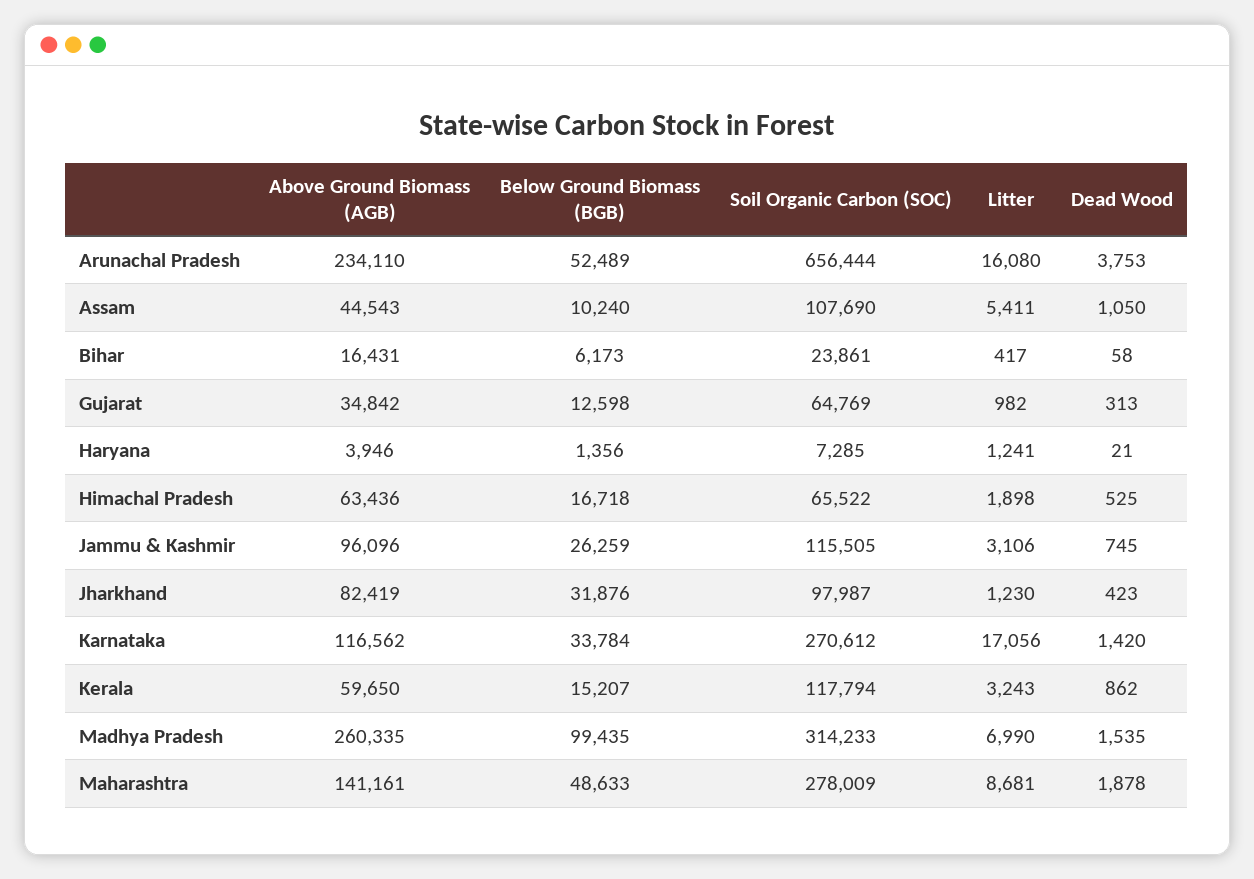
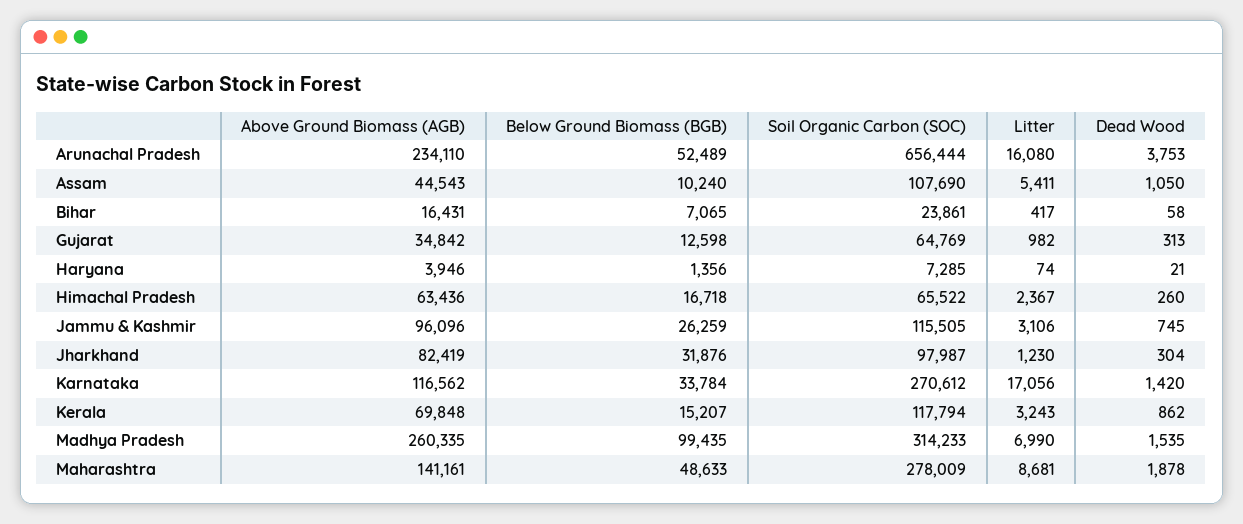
Below Ground Biomass (BGB), Bihar: 6173 -> 7065
Litter, Haryana: 1241 -> 74
Litter, Himachal Pradesh: 1898 -> 2367
Dead Wood, Himachal Pradesh: 525 -> 260
Dead Wood, Jharkhand: 423 -> 304
Above Ground Biomass (AGB), Kerala: 59650 -> 69848

